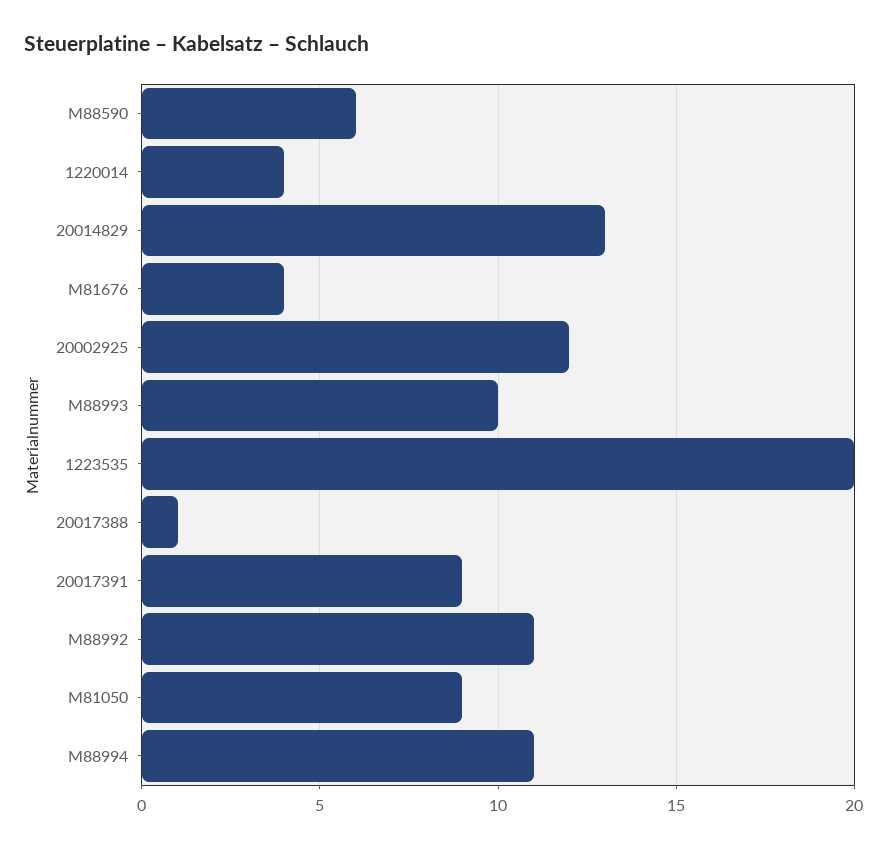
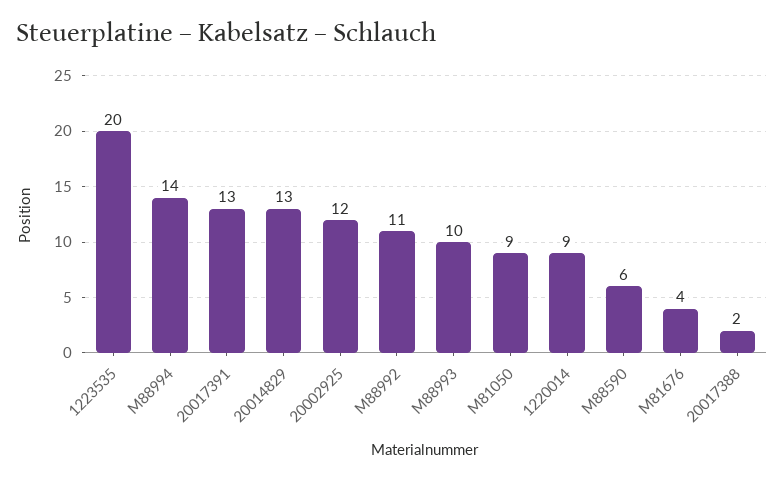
1220014: 4 -> 9
20017388: 1 -> 2
20017391: 9 -> 13
M88994: 11 -> 14

